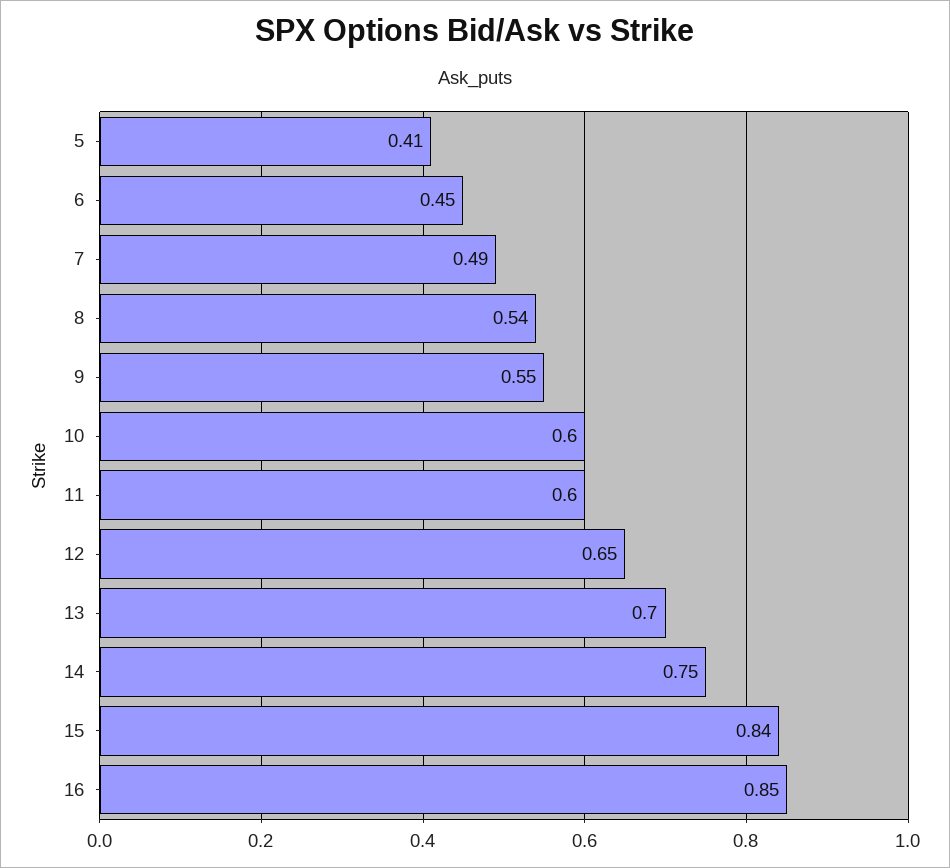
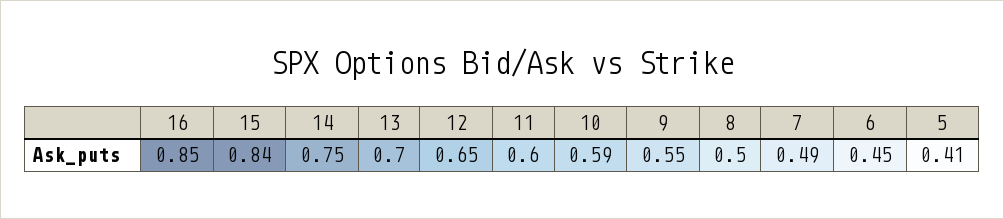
8: 0.54 -> 0.5
10: 0.6 -> 0.59

